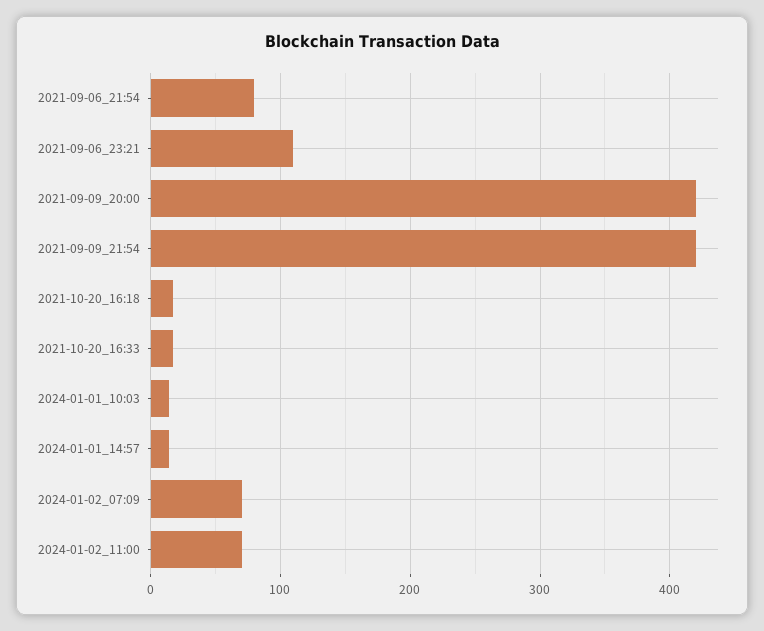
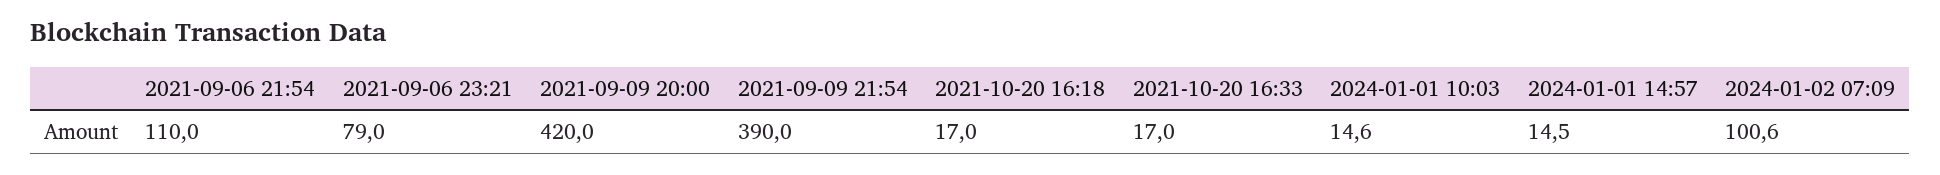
2021-09-06_21:54: 80 -> 110
2021-09-06_23:21: 110 -> 79
2021-09-09_21:54: 420 -> 390
2024-01-02_07:09: 70 -> 100.6
2024-01-02_11:00: 70 -> none

